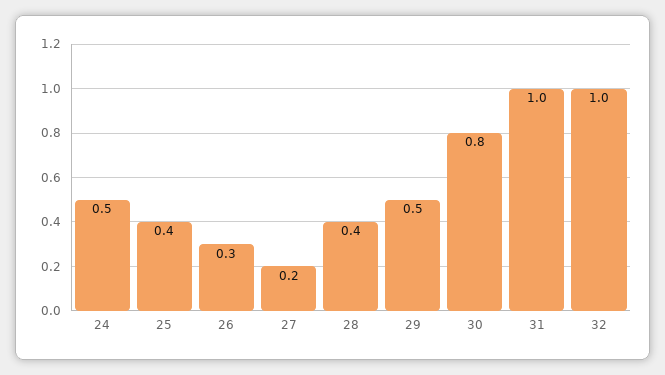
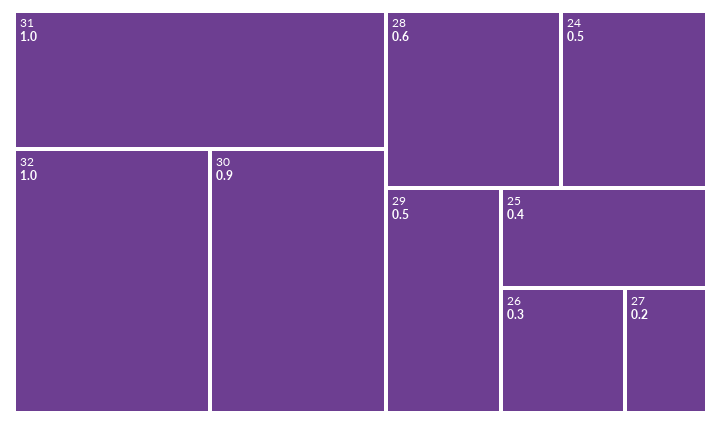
28: 0.4 -> 0.6
30: 0.8 -> 0.9

